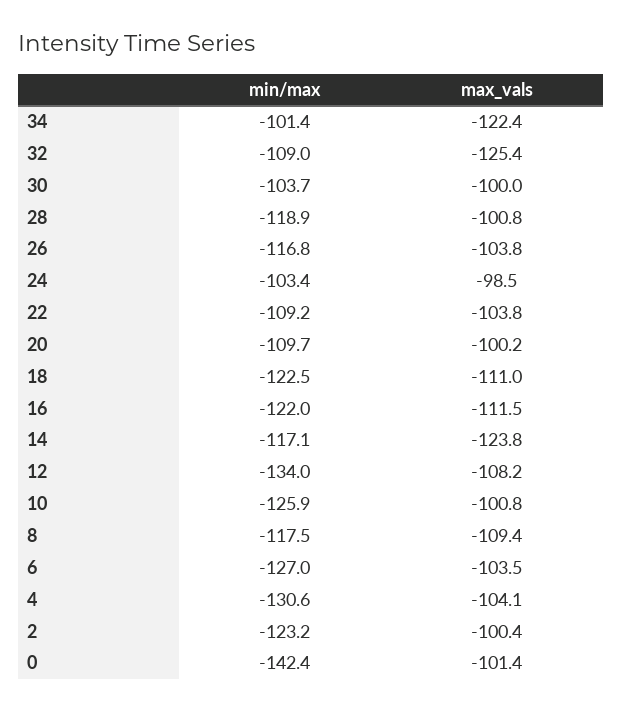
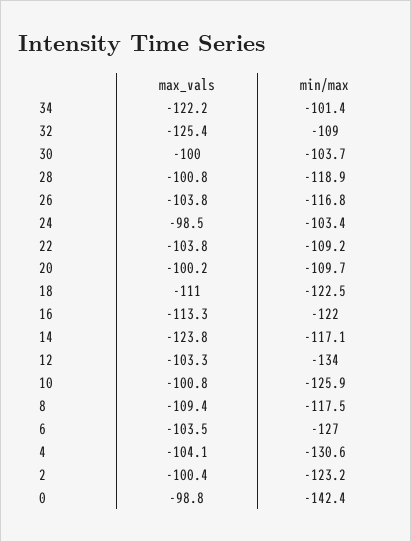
max_vals, 34: -122.4 -> -122.2
max_vals, 16: -111.5 -> -113.3
max_vals, 12: -108.2 -> -103.3
max_vals, 0: -101.4 -> -98.8

